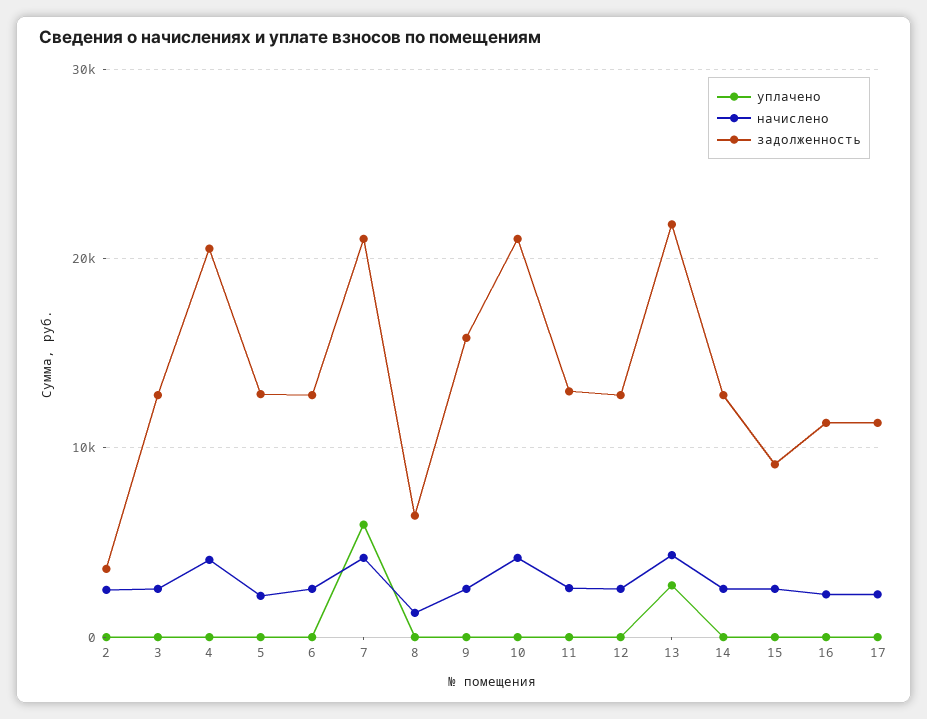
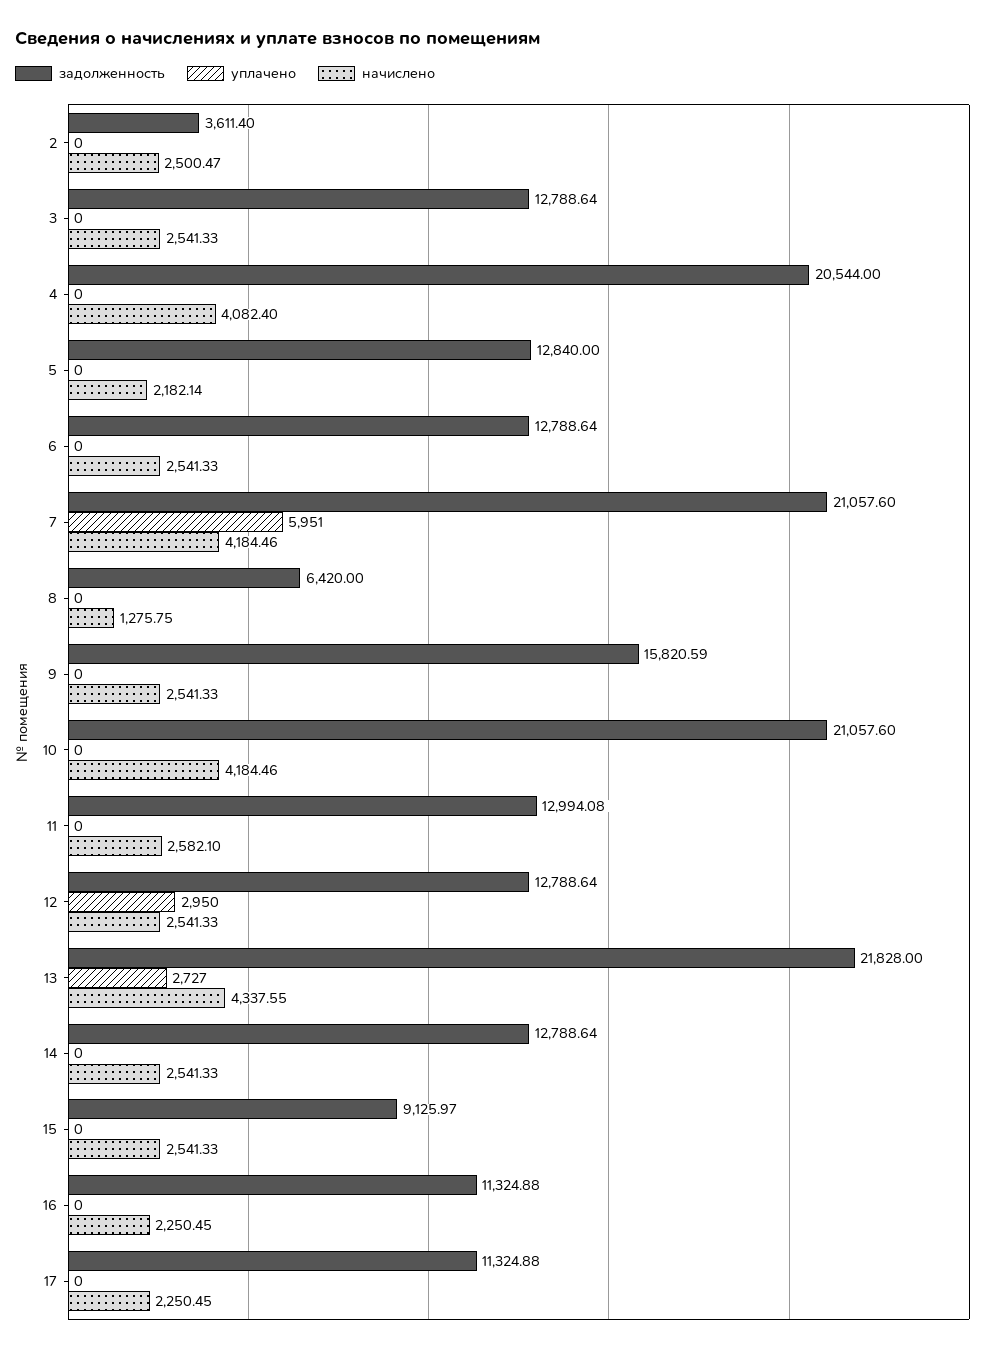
уплачено, 12: 0 -> 2950

